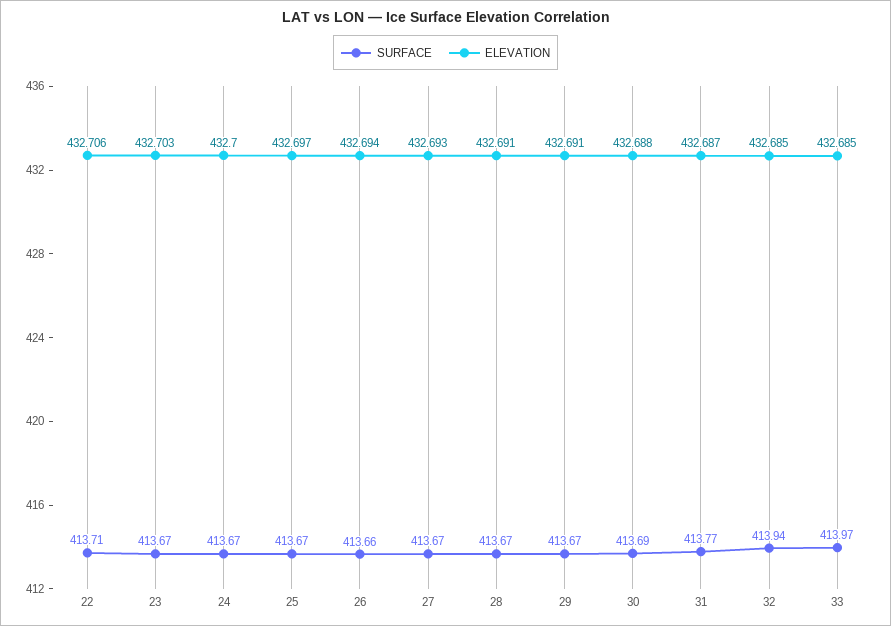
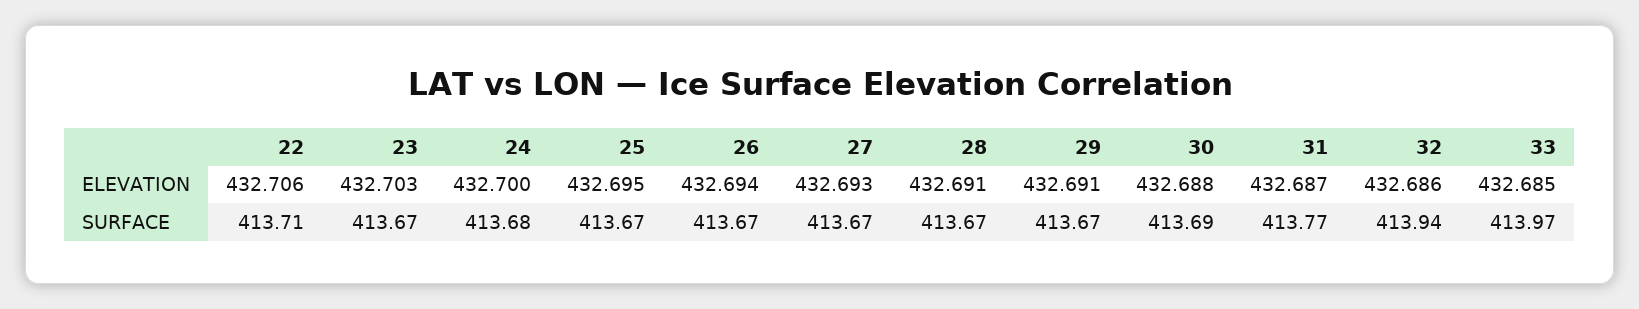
SURFACE, 24: 413.67 -> 413.68
ELEVATION, 25: 432.697 -> 432.695
SURFACE, 26: 413.66 -> 413.67
ELEVATION, 32: 432.685 -> 432.686

